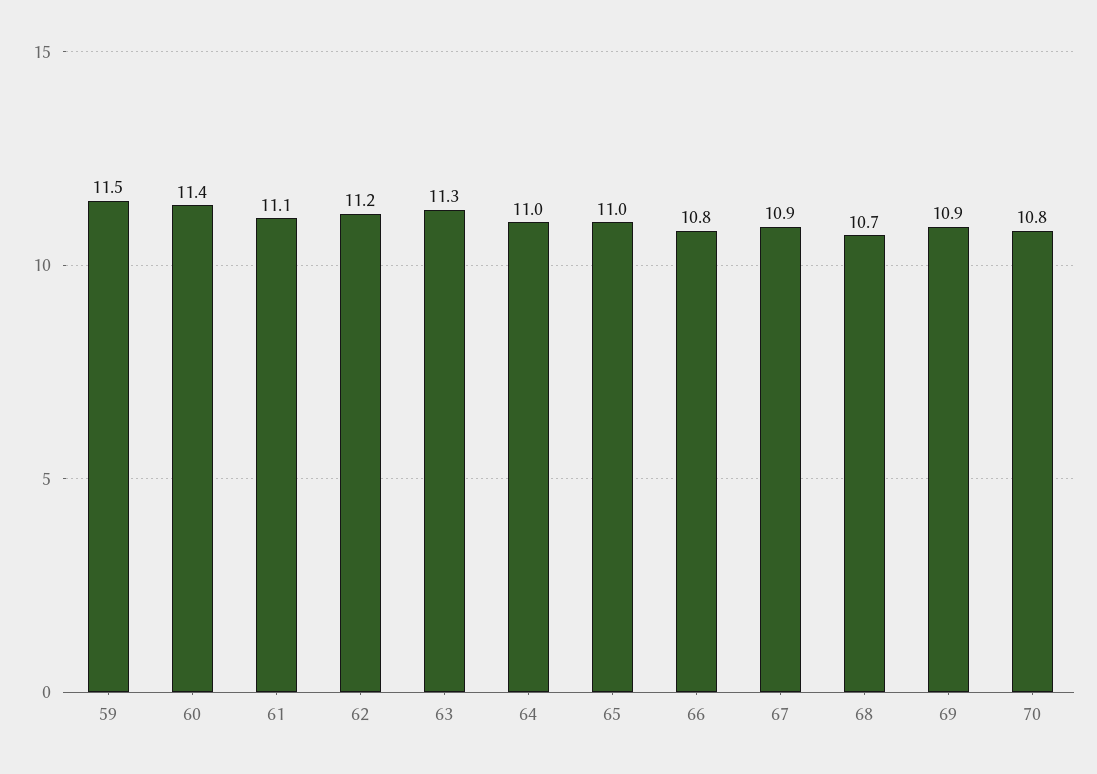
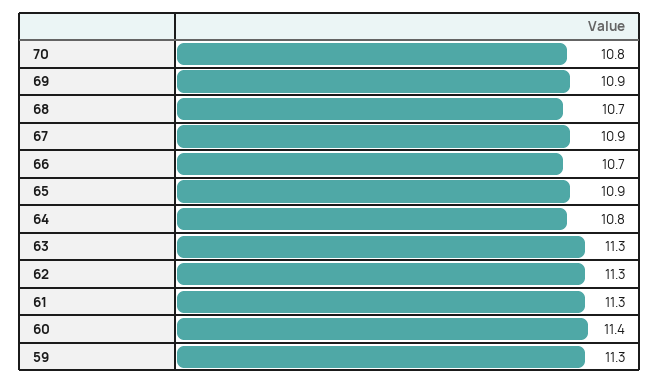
59: 11.5 -> 11.3
61: 11.1 -> 11.3
62: 11.2 -> 11.3
64: 11 -> 10.8
65: 11 -> 10.9
66: 10.8 -> 10.7

